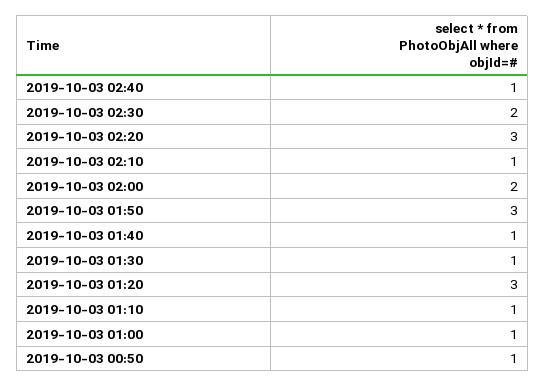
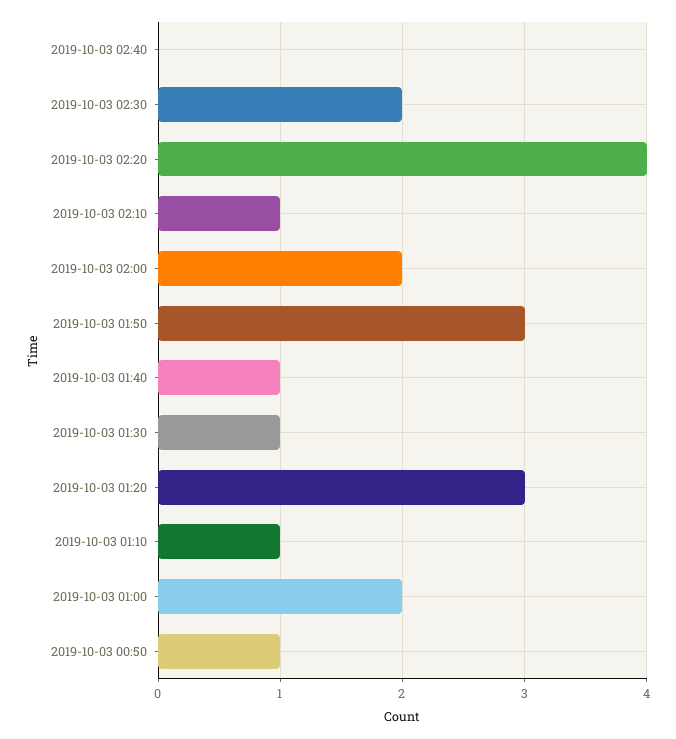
2019-10-03 02:40: 1 -> 0
2019-10-03 02:20: 3 -> 4
2019-10-03 01:00: 1 -> 2

